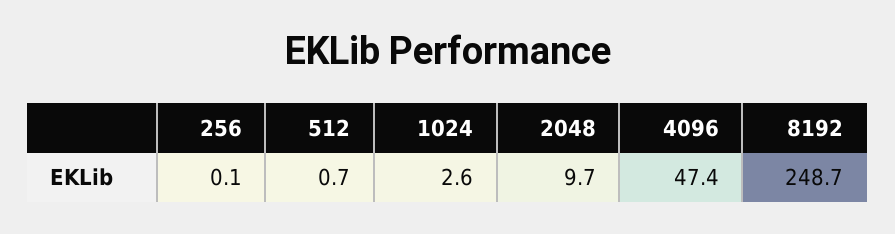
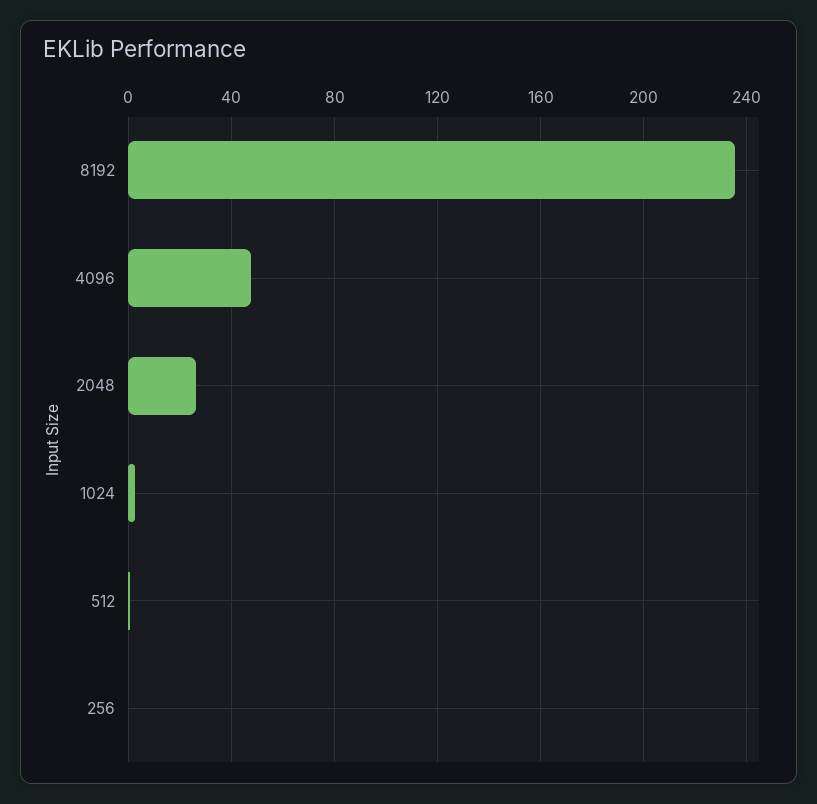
2048: 9.7 -> 25
8192: 248.7 -> 235

